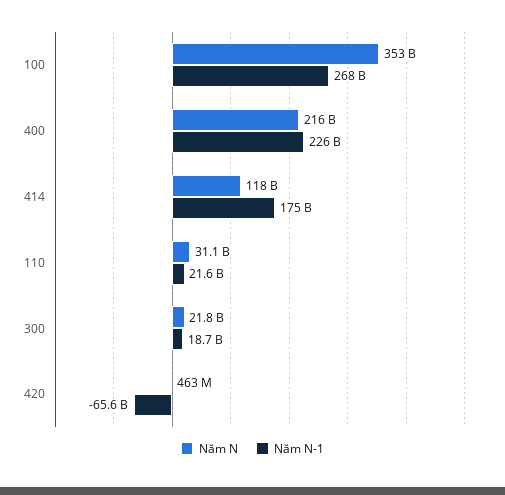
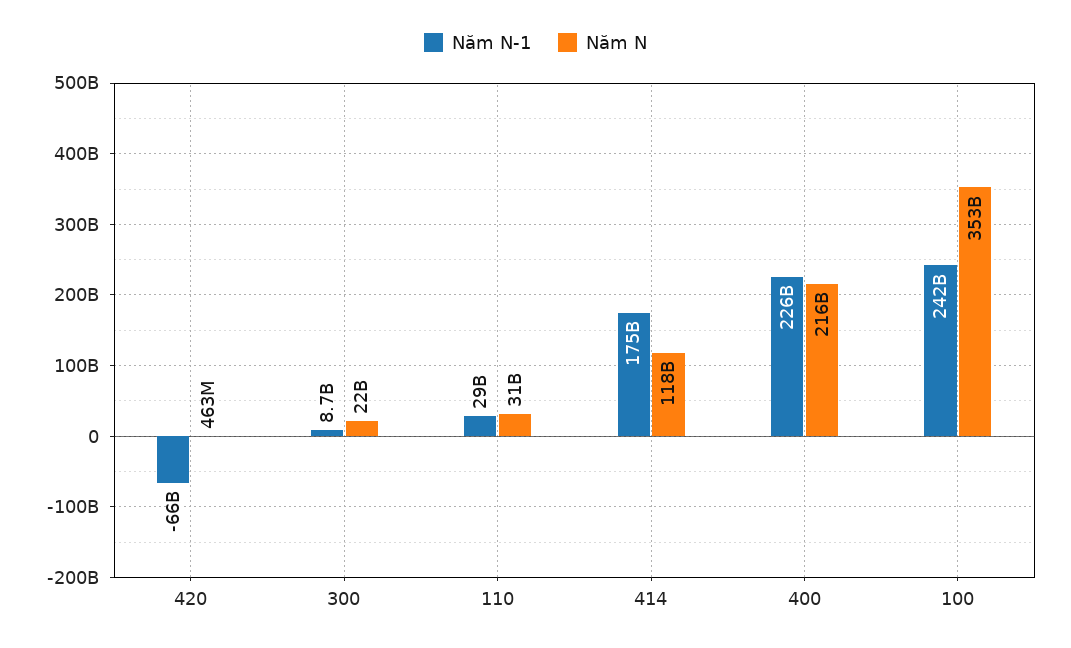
Năm N-1, 100: 268000000000 -> 242000000000
Năm N-1, 110: 21600000000 -> 29000000000
Năm N-1, 300: 18700000000 -> 8700000000

